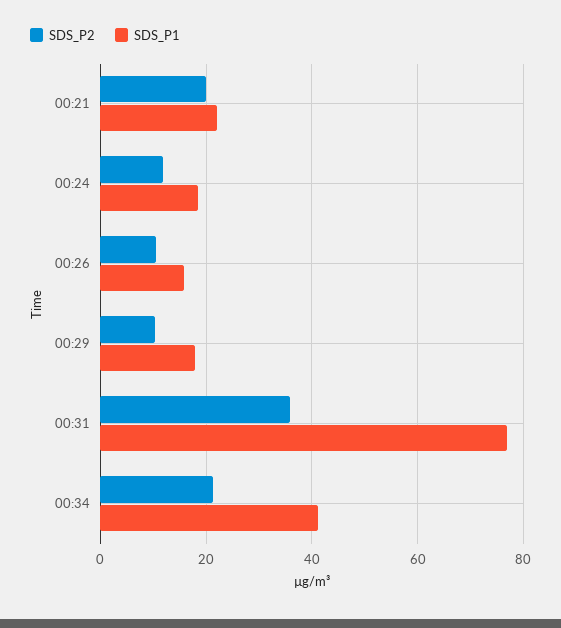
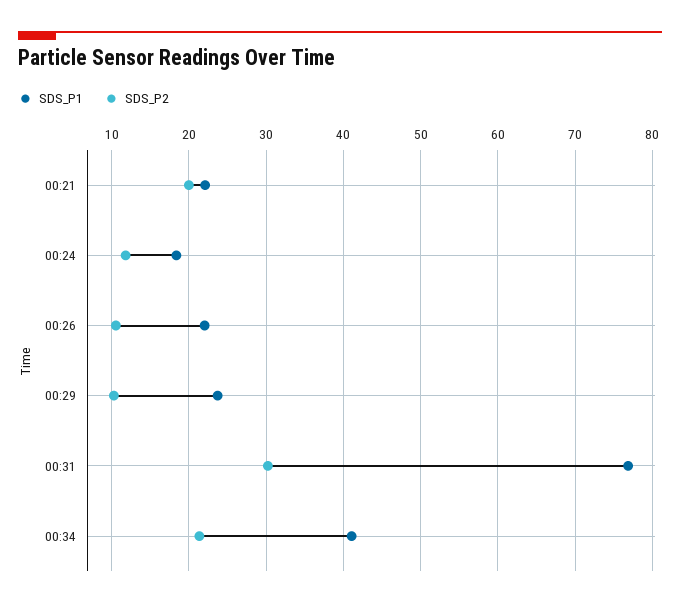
SDS_P1, 00:26: 16 -> 22
SDS_P1, 00:29: 18 -> 24
SDS_P2, 00:31: 36 -> 30

